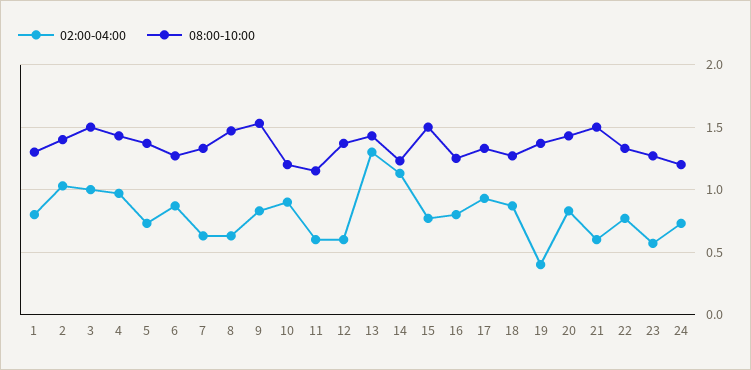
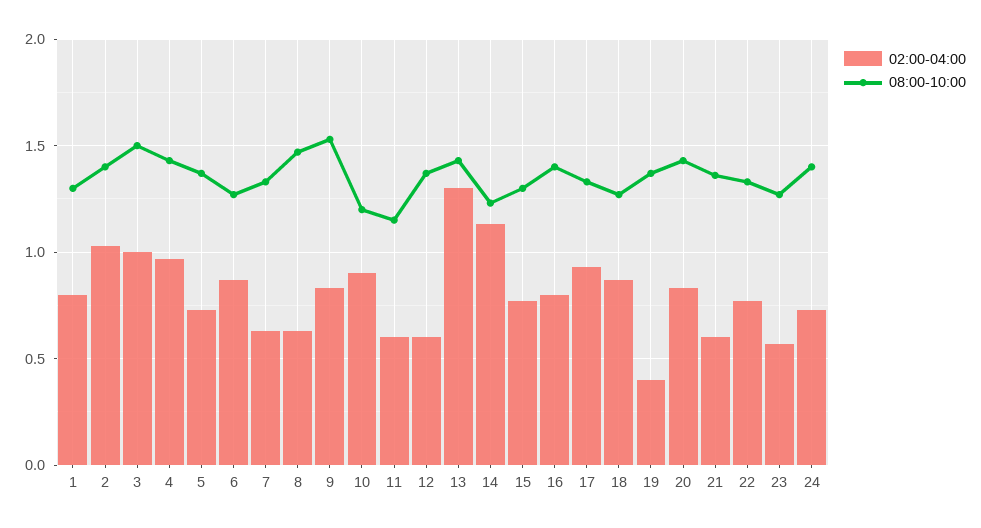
08:00-10:00, 15: 1.5 -> 1.3
08:00-10:00, 16: 1.25 -> 1.4
08:00-10:00, 21: 1.5 -> 1.35
08:00-10:00, 24: 1.2 -> 1.4

